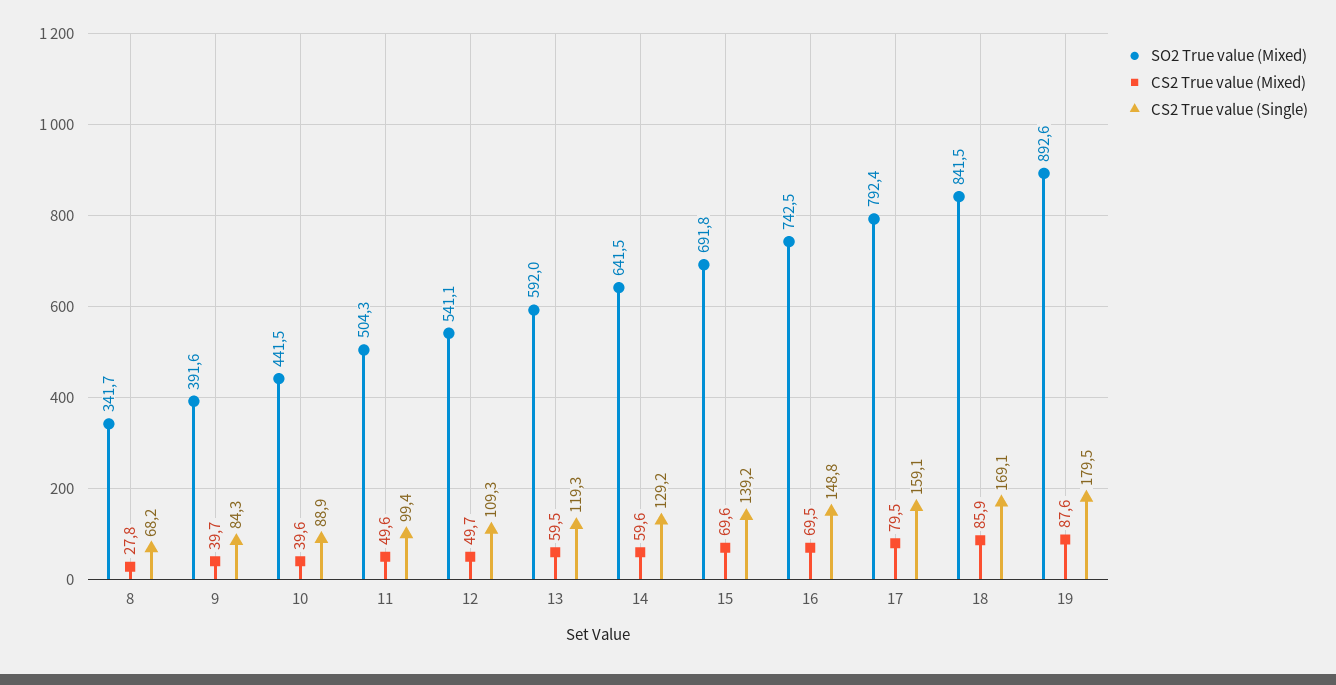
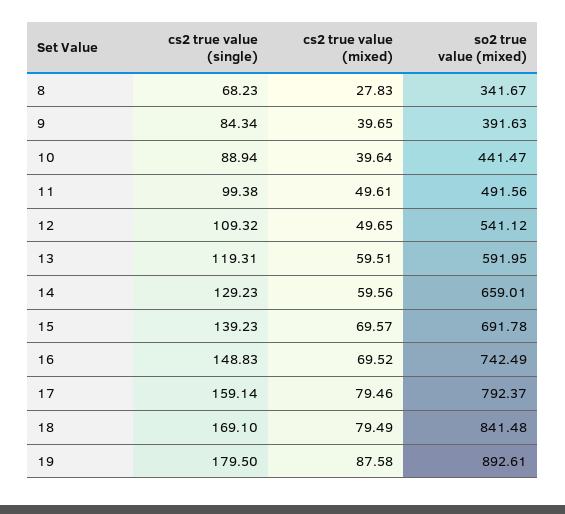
SO2 True value (Mixed), 11: 504.3 -> 491.56
SO2 True value (Mixed), 14: 641.5 -> 659.01
CS2 True value (Mixed), 18: 85.9 -> 79.49

